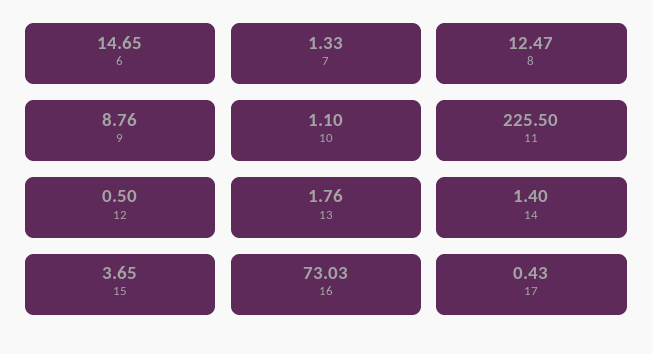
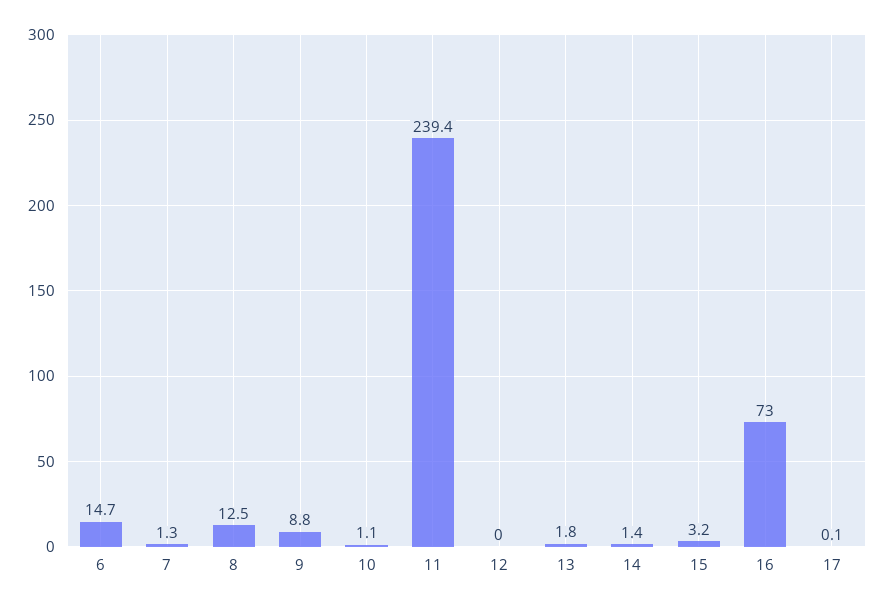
11: 225.5 -> 239.4
12: 0.5 -> 0
15: 3.65 -> 3.2
17: 0.43 -> 0.1

